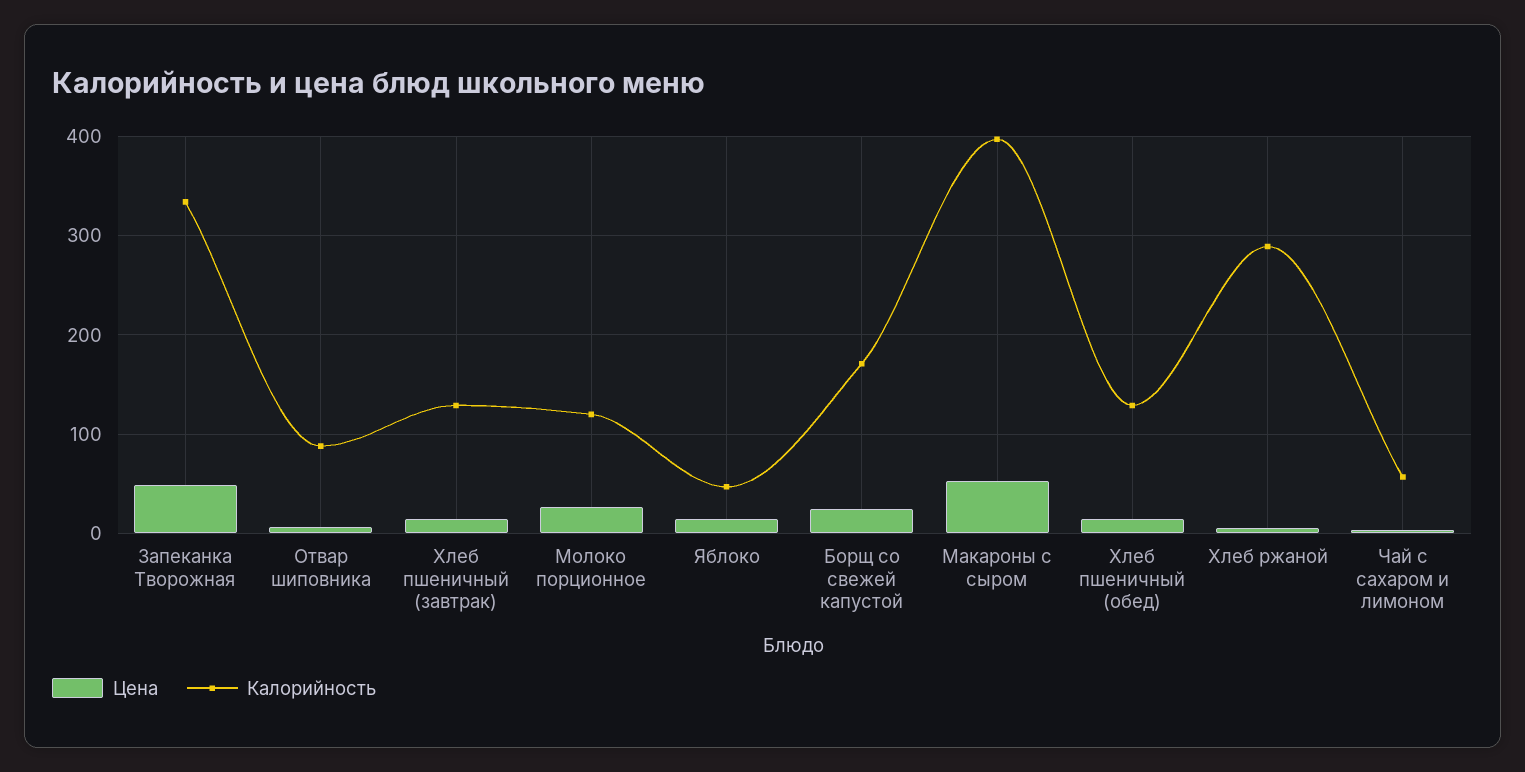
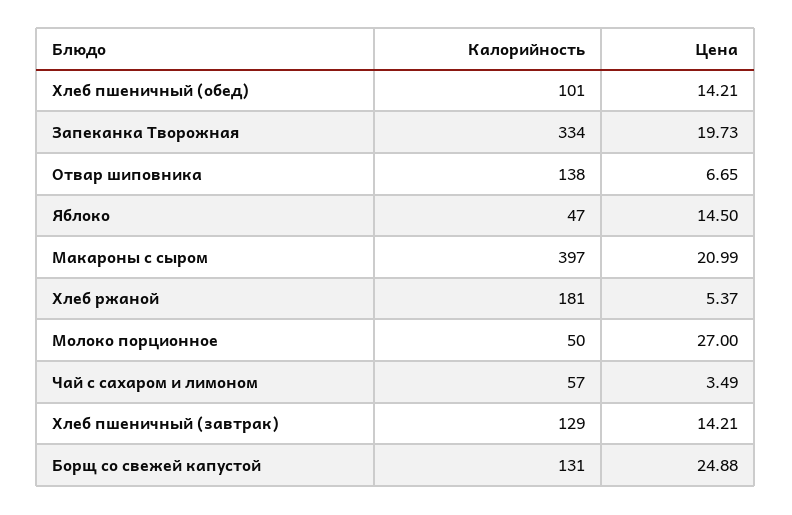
Цена, Запеканка Творожная: 50 -> 19.73
Калорийность, Отвар шиповника: 90 -> 138
Калорийность, Молоко порционное: 120 -> 50
Калорийность, Борщ со свежей капустой: 170 -> 131
Цена, Макароны с сыром: 50 -> 20.99
Калорийность, Хлеб пшеничный (обед): 130 -> 101
Калорийность, Хлеб ржаной: 290 -> 181

